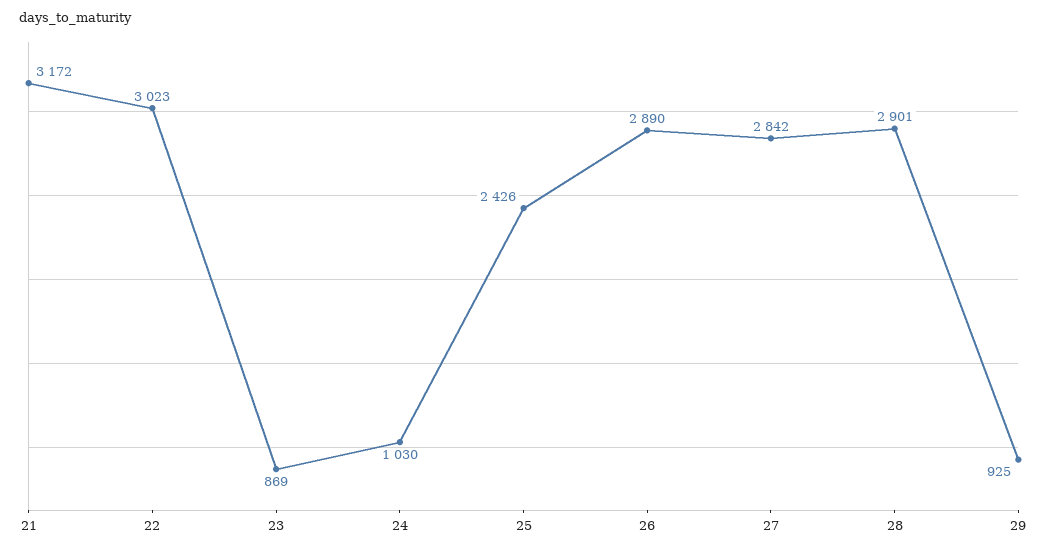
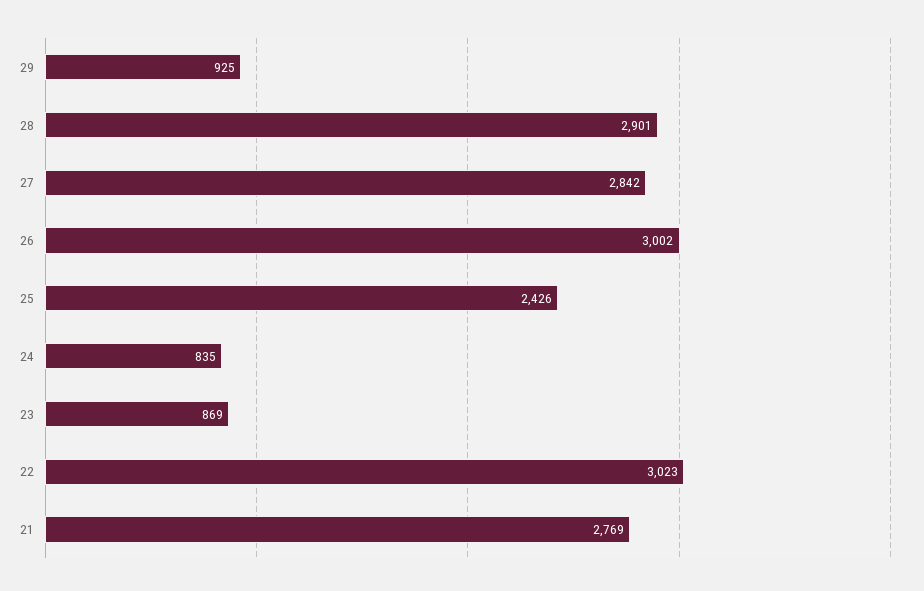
21: 3172 -> 2769
24: 1030 -> 835
26: 2890 -> 3002

